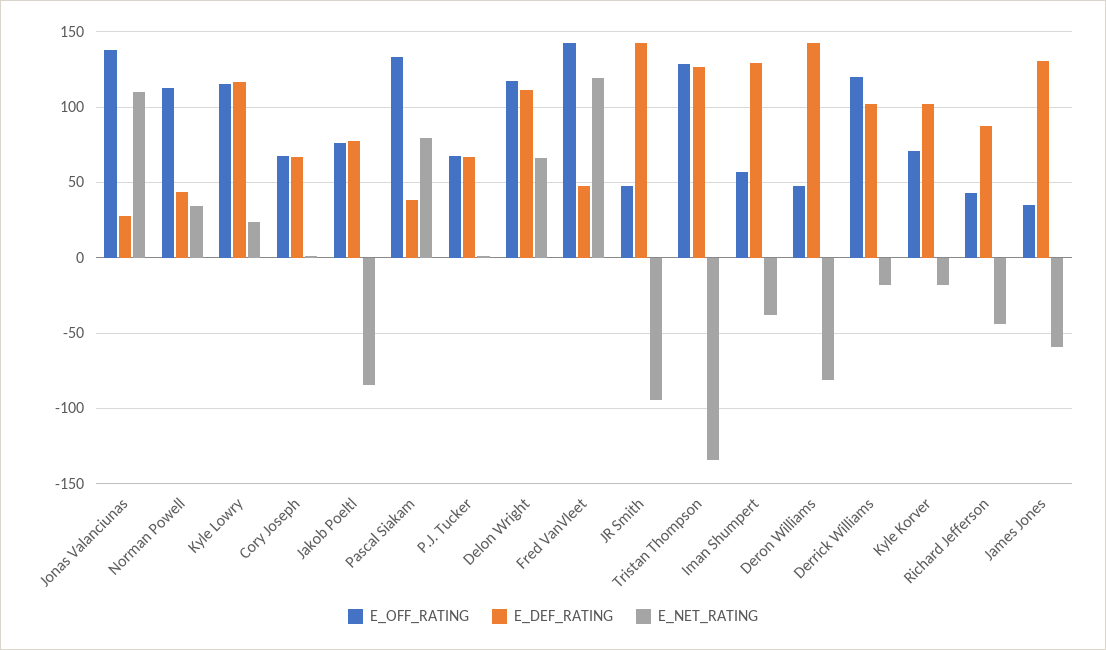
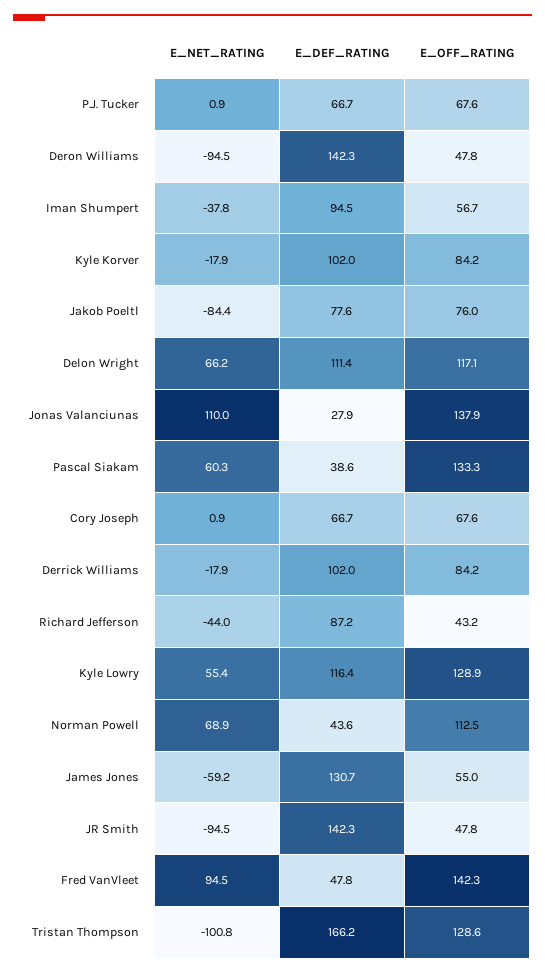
E_NET_RATING, Norman Powell: 35 -> 68.9
E_OFF_RATING, Kyle Lowry: 115 -> 128.9
E_NET_RATING, Kyle Lowry: 25 -> 55.4
E_NET_RATING, Pascal Siakam: 80 -> 60.3
E_NET_RATING, Fred VanVleet: 120 -> 94.5
E_DEF_RATING, Tristan Thompson: 125 -> 166.2
E_NET_RATING, Tristan Thompson: -135 -> -100.8
E_DEF_RATING, Iman Shumpert: 130 -> 94.5
E_NET_RATING, Deron Williams: -80 -> -94.5
E_OFF_RATING, Derrick Williams: 120 -> 84.2
E_OFF_RATING, Kyle Korver: 70 -> 84.2
E_OFF_RATING, James Jones: 35 -> 55

